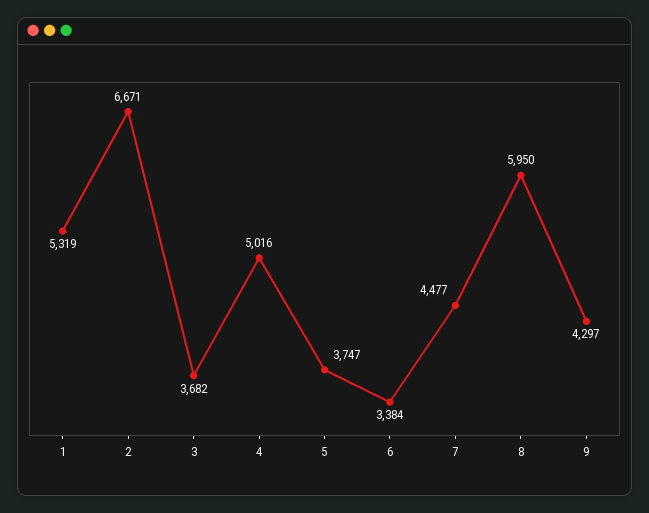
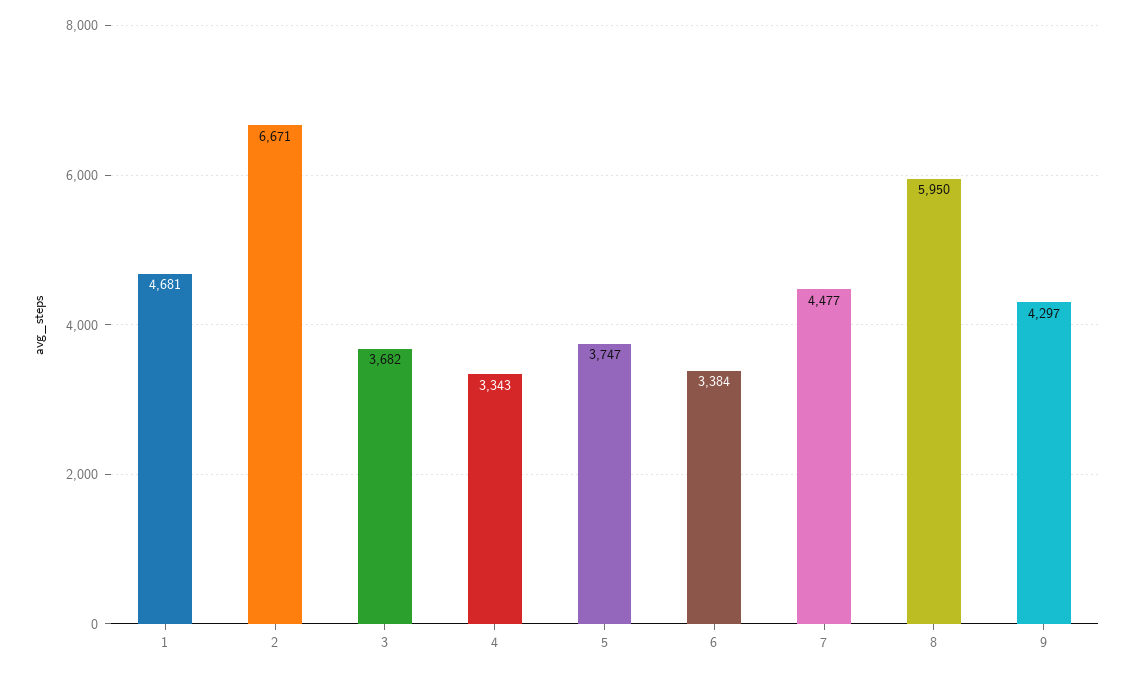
1: 5319 -> 4681
4: 5016 -> 3343

